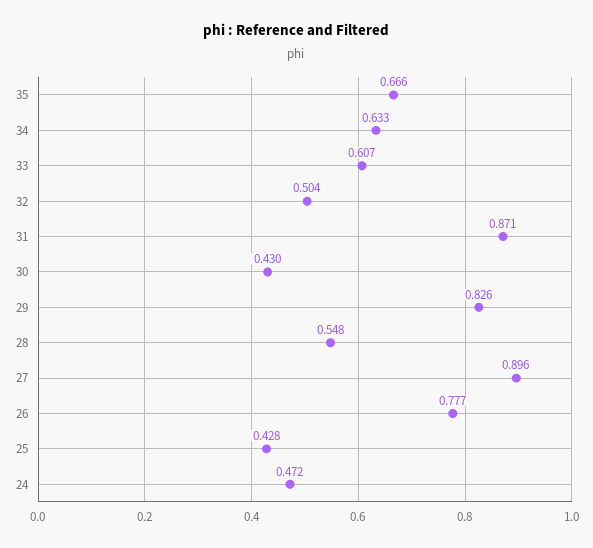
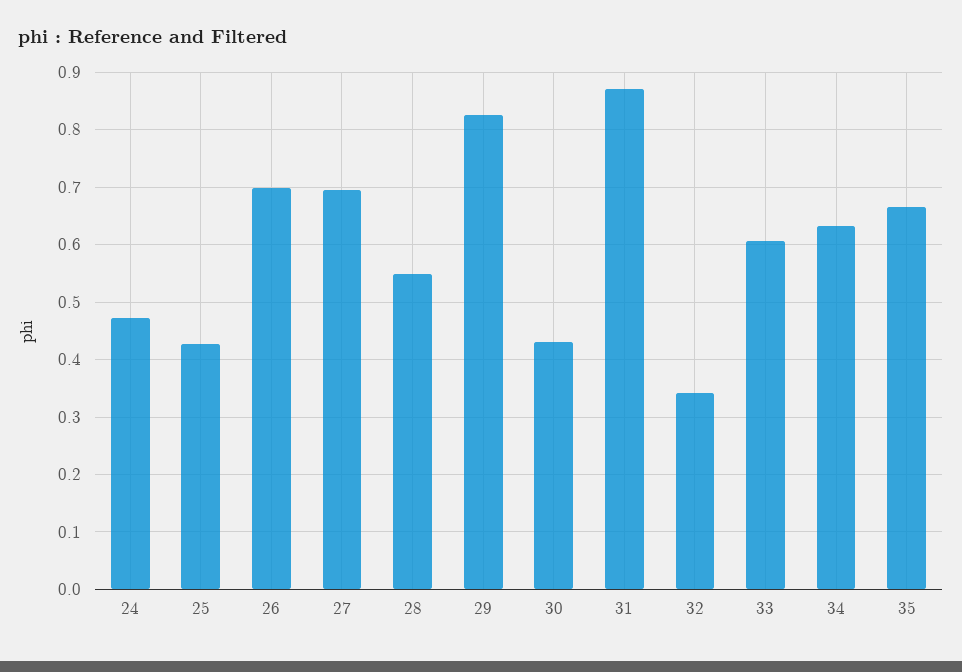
32: 0.504 -> 0.34
27: 0.896 -> 0.7
26: 0.777 -> 0.7

